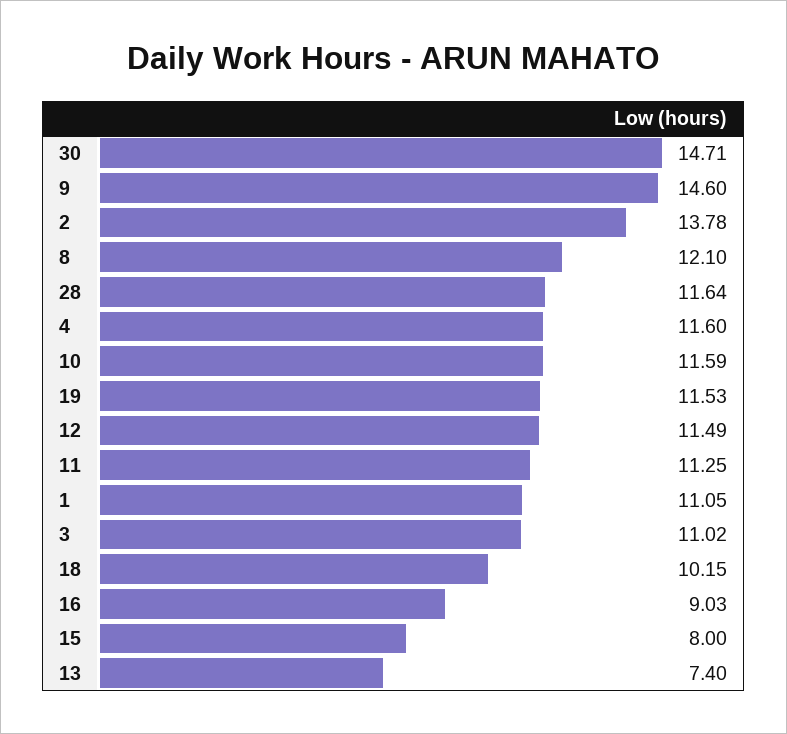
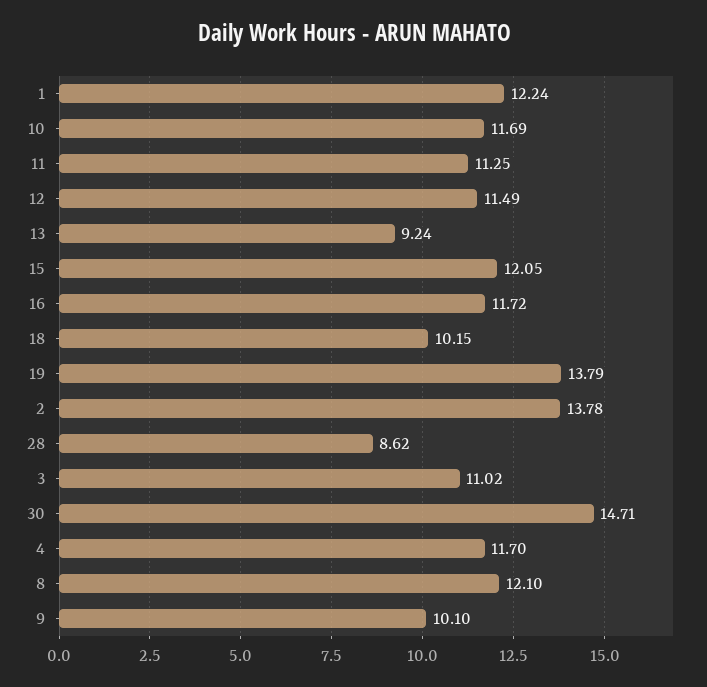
9: 14.6 -> 10.1
28: 11.64 -> 8.62
4: 11.6 -> 11.7
10: 11.59 -> 11.69
19: 11.53 -> 13.79
1: 11.05 -> 12.24
16: 9.03 -> 11.72
15: 8 -> 12.05
13: 7.4 -> 9.24

